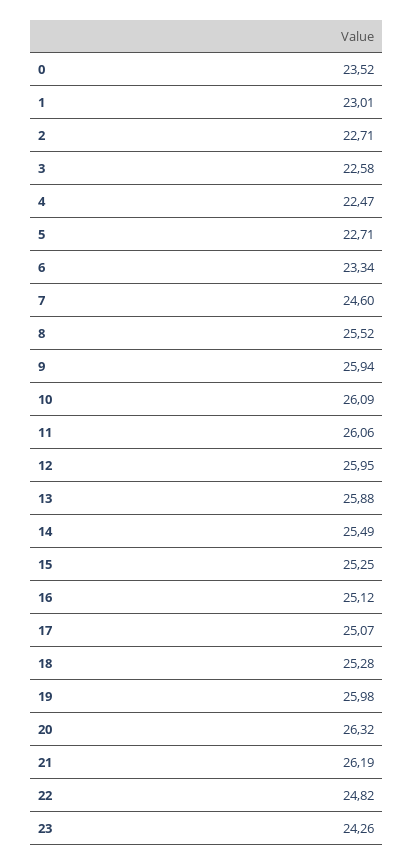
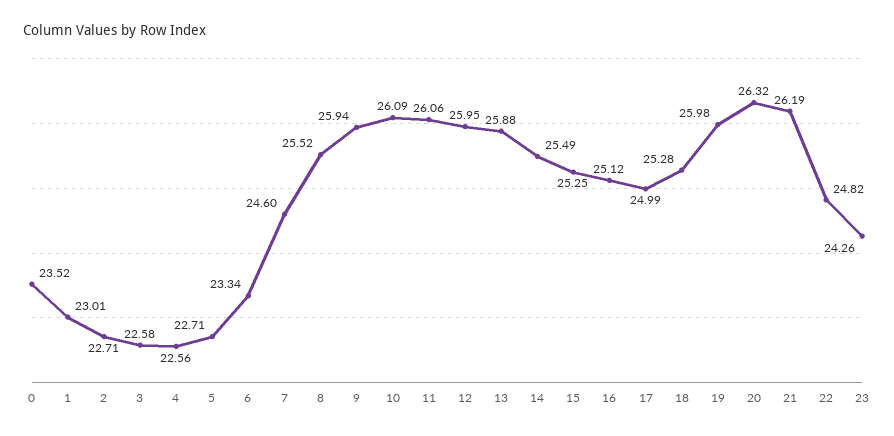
4: 22.47 -> 22.56
17: 25.07 -> 24.99

